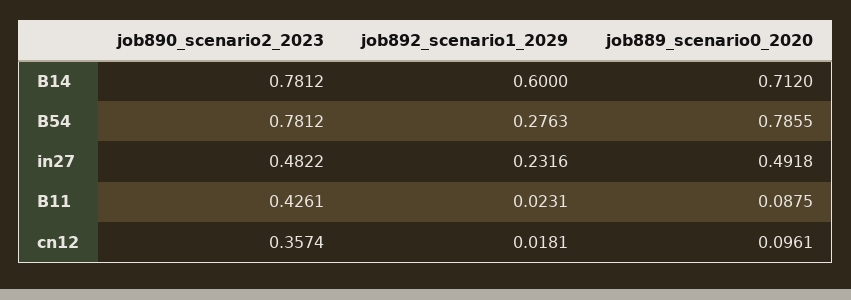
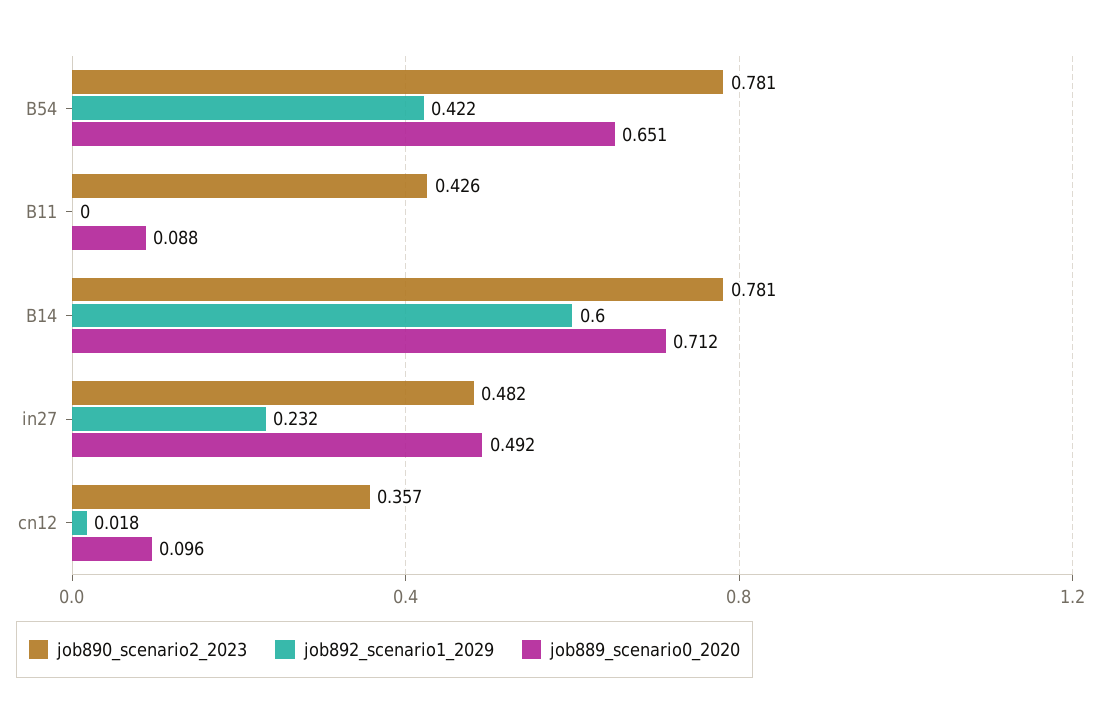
job892_scenario1_2029, B54: 0.2763 -> 0.422
job889_scenario0_2020, B54: 0.7855 -> 0.651
job892_scenario1_2029, B11: 0.0231 -> 0

